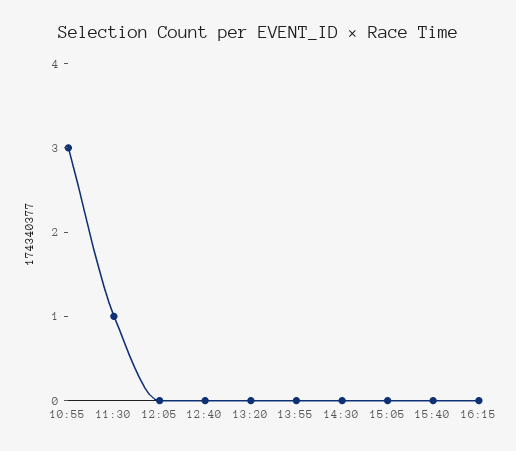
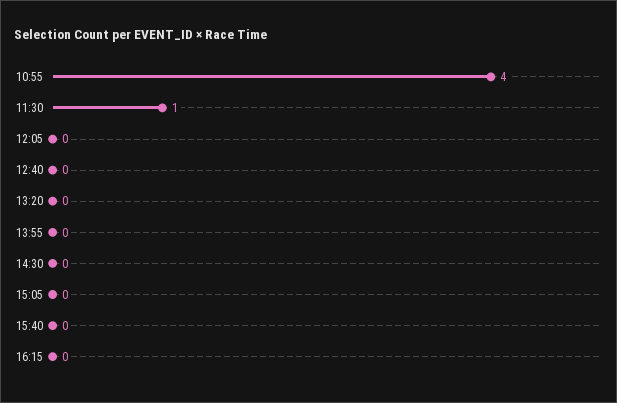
10:55: 3 -> 4

